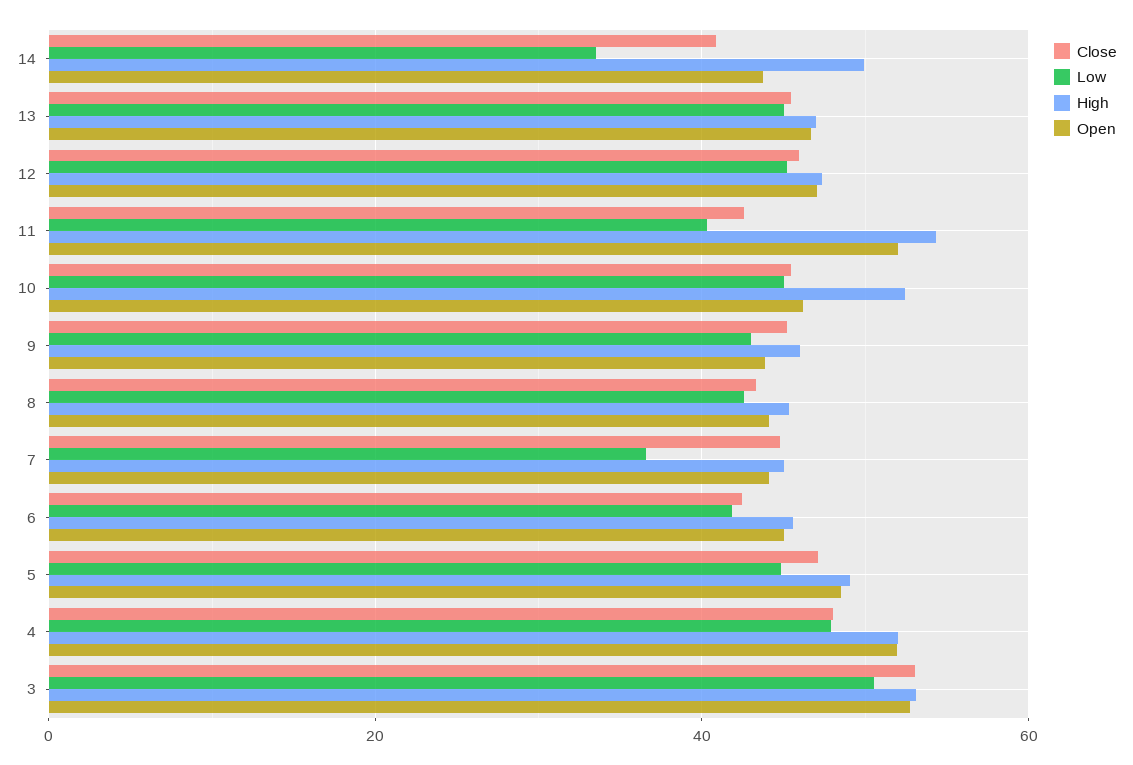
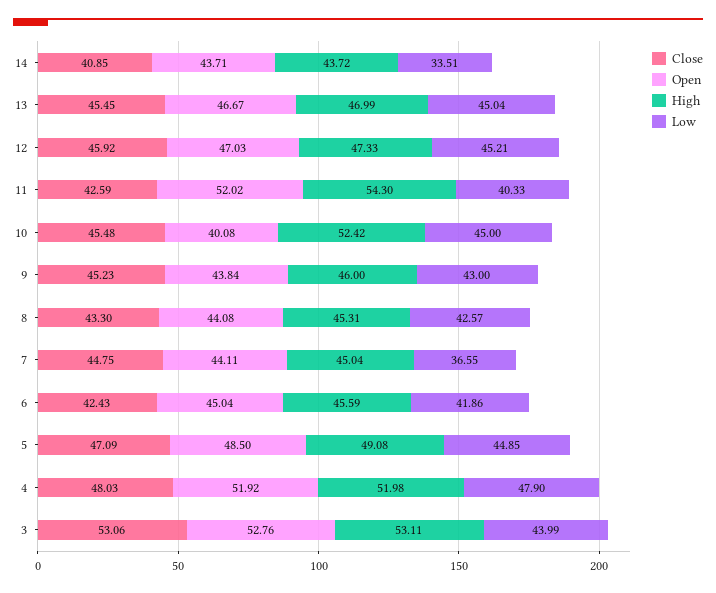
High, 14: 50 -> 43.72
Open, 10: 46 -> 40.08
Low, 3: 50 -> 43.99

